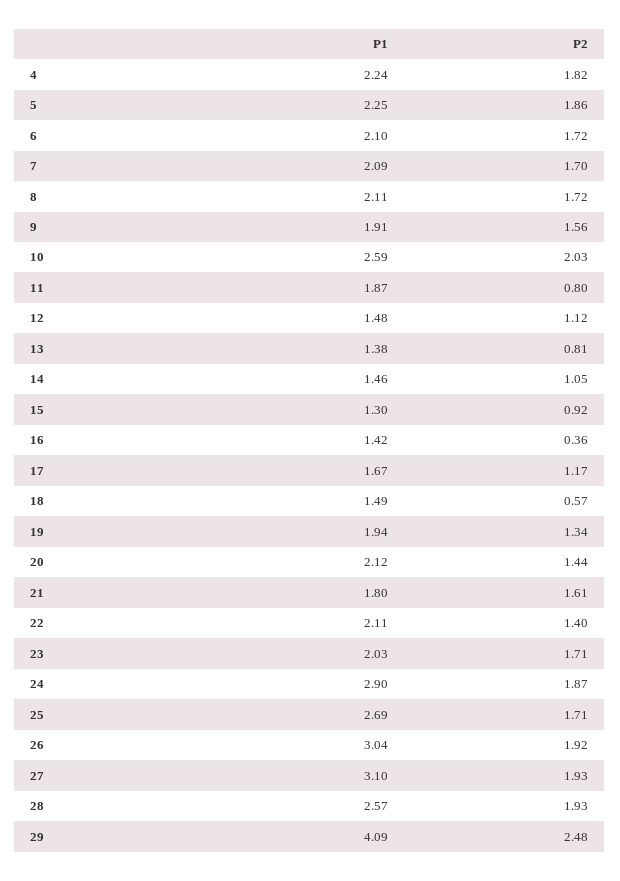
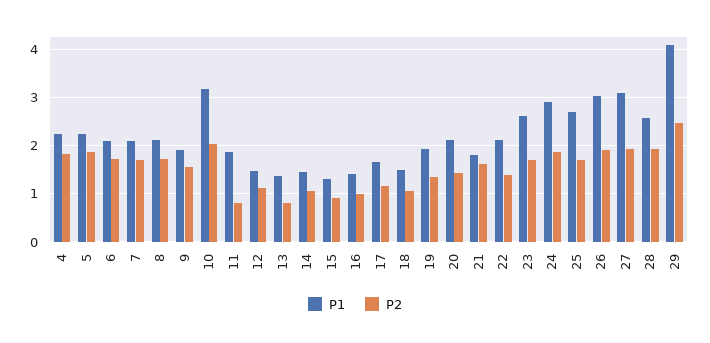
P1, 10: 2.59 -> 3.2
P2, 16: 0.36 -> 1
P2, 18: 0.57 -> 1
P1, 23: 2.03 -> 2.6

